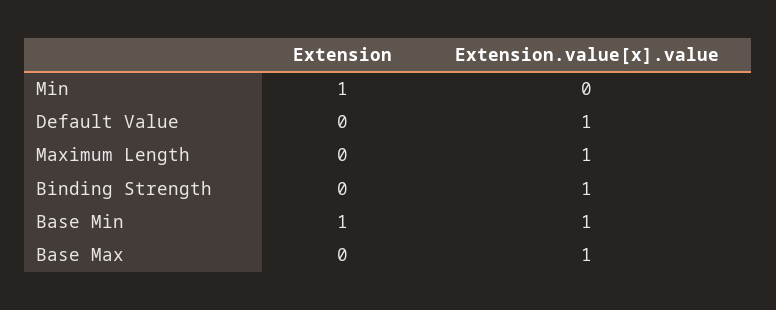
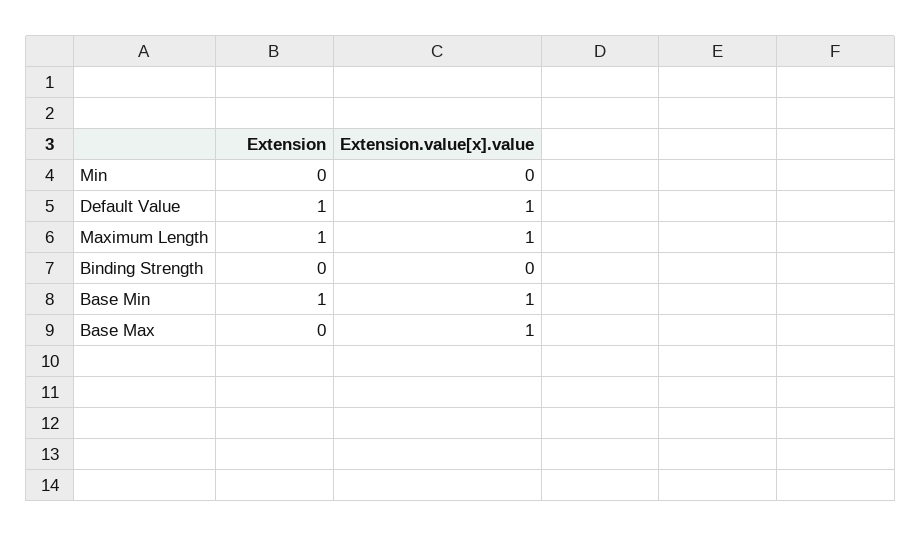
Extension, Min: 1 -> 0
Extension, Default Value: 0 -> 1
Extension, Maximum Length: 0 -> 1
Extension.value[x].value, Binding Strength: 1 -> 0

